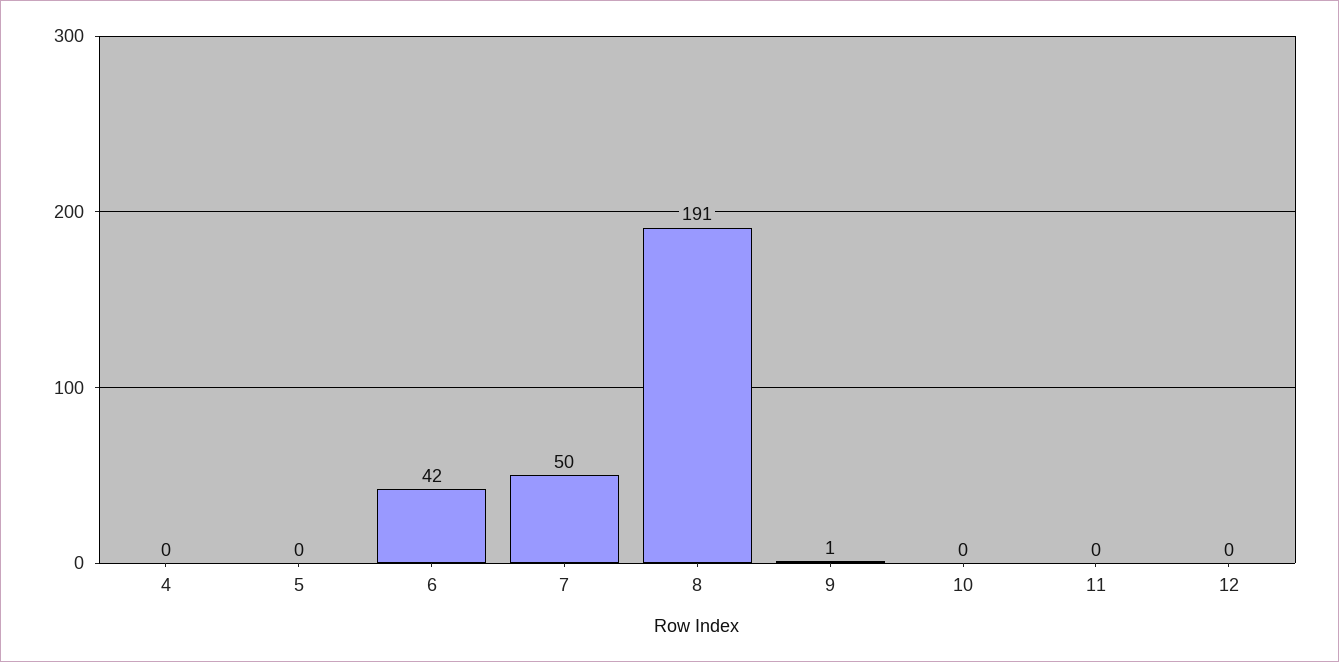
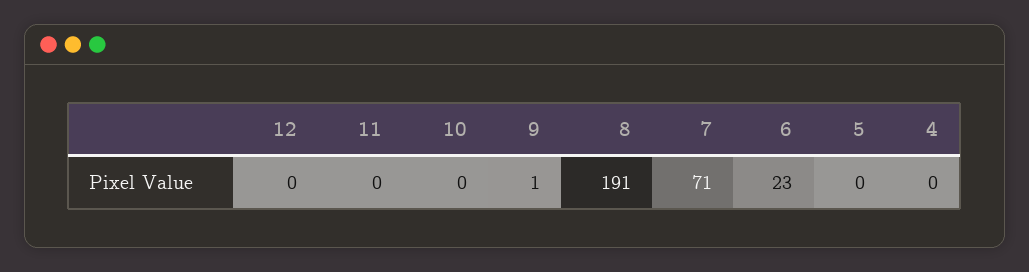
6: 42 -> 23
7: 50 -> 71

